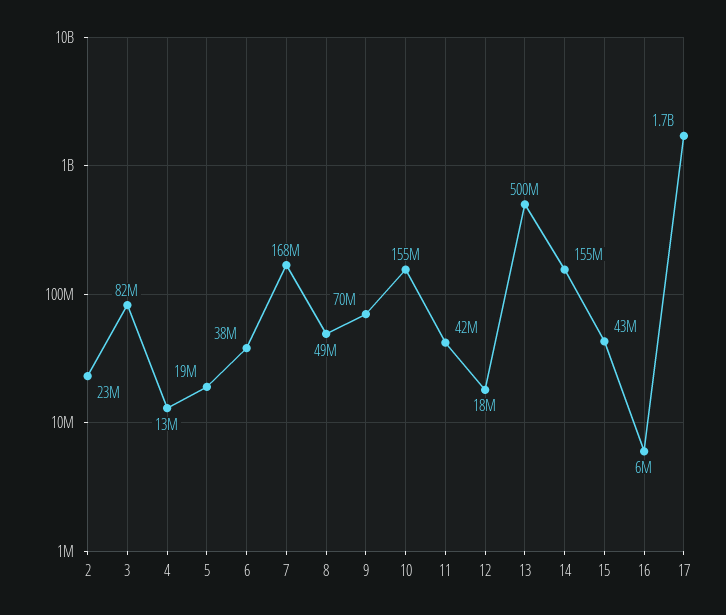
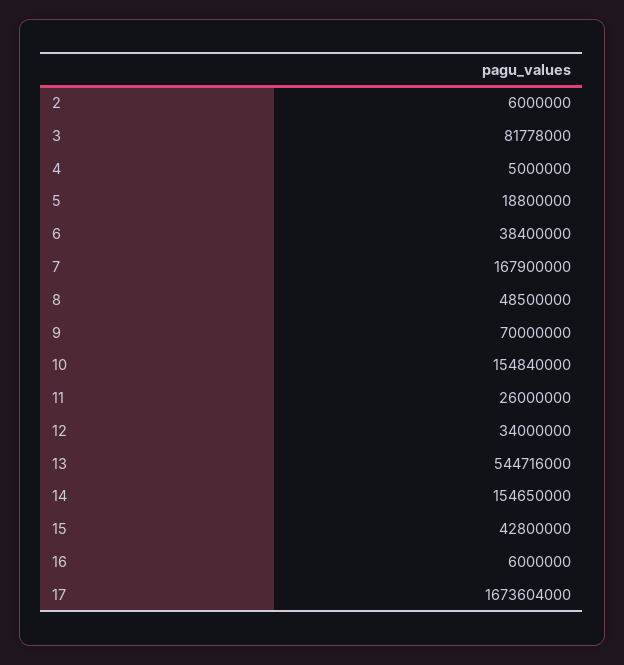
2: 23000000 -> 6000000
4: 13000000 -> 5000000
11: 42000000 -> 26000000
12: 18000000 -> 34000000
13: 500000000 -> 544716000

